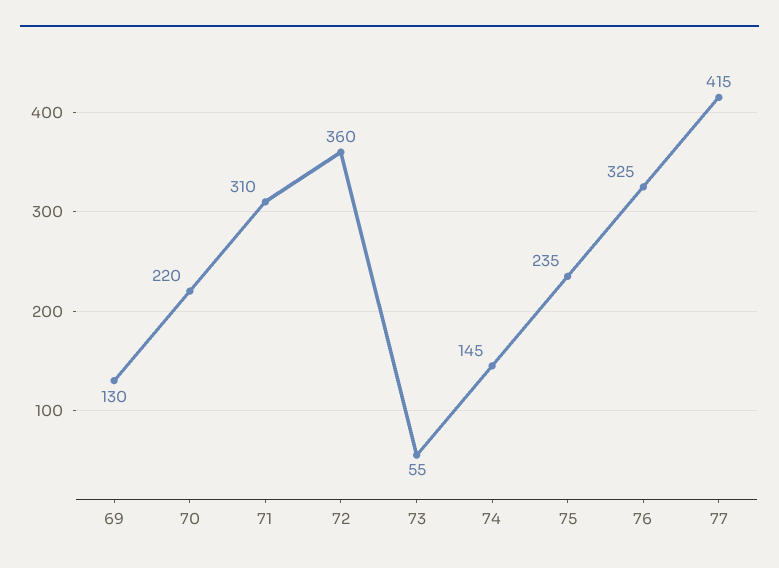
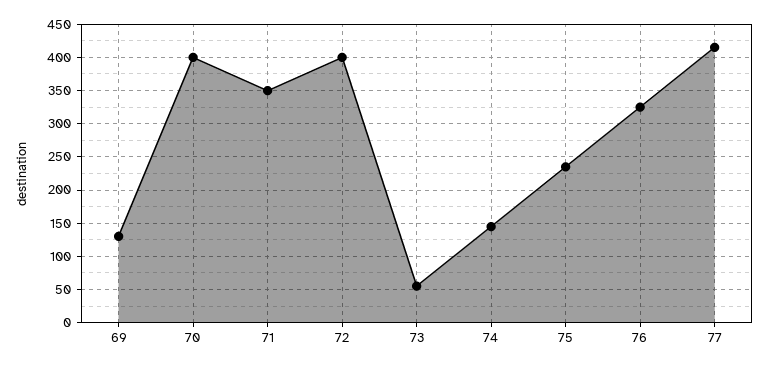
70: 220 -> 400
71: 310 -> 350
72: 360 -> 400

